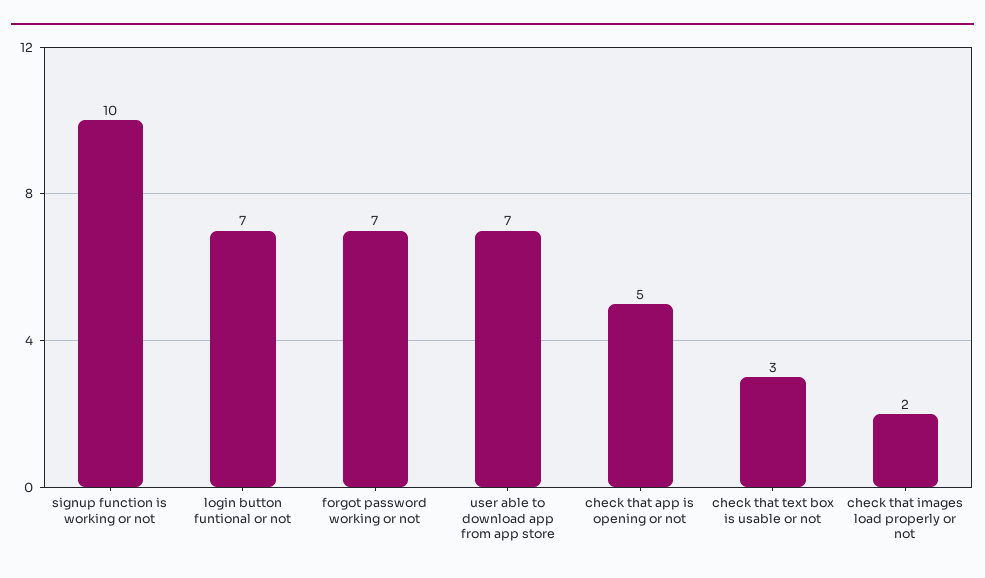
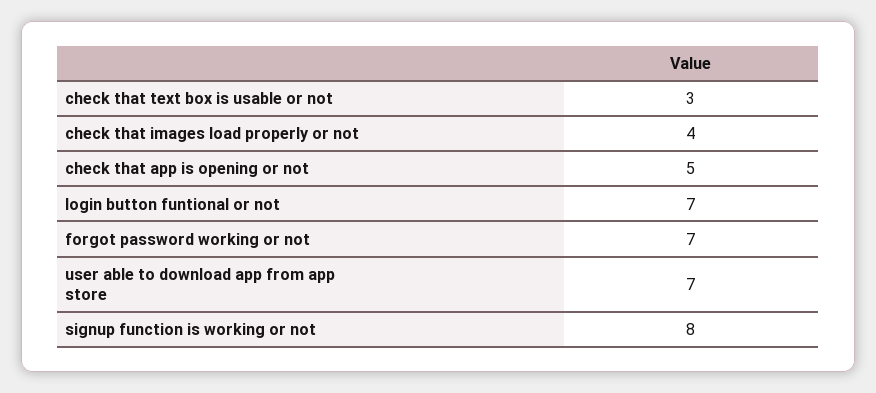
signup function is working or not: 10 -> 8
check that images load properly or not: 2 -> 4

